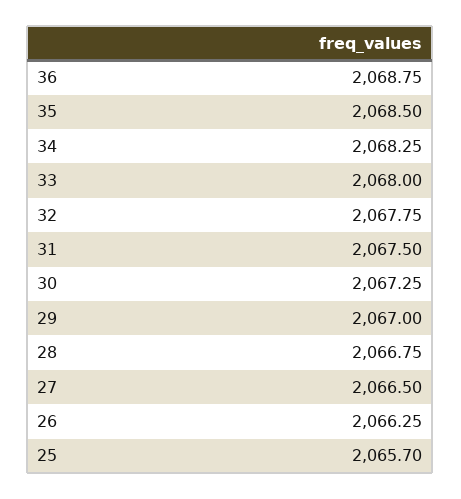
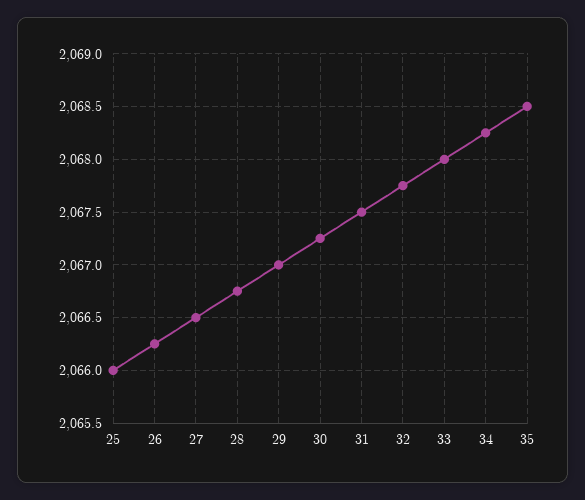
36: 2068.75 -> none
25: 2065.7 -> 2066

